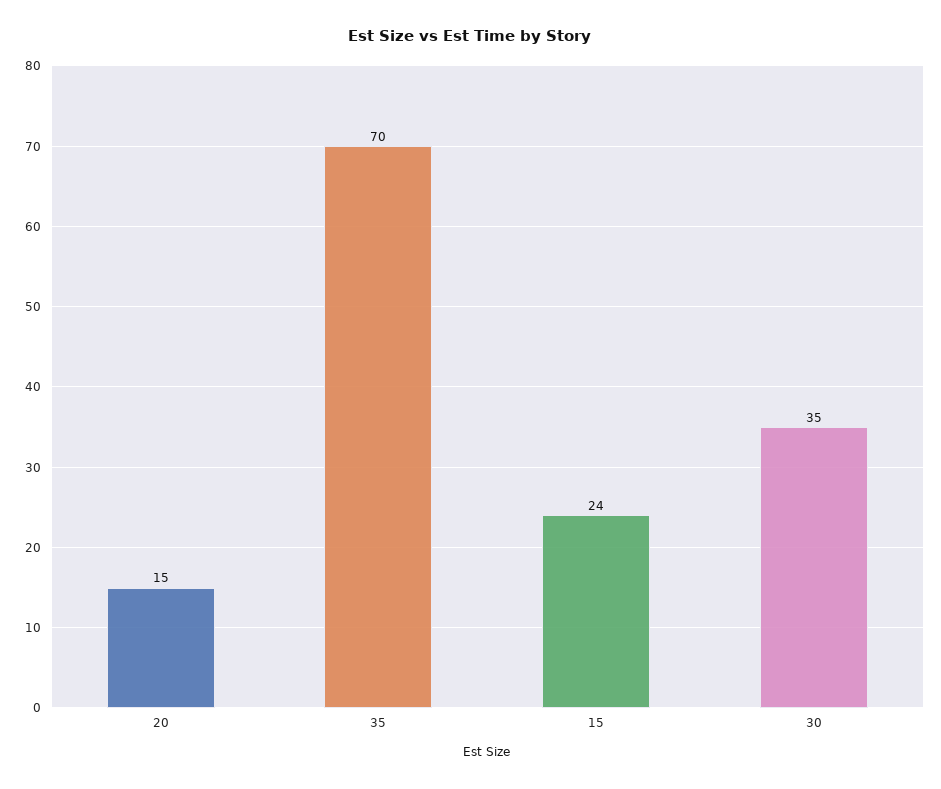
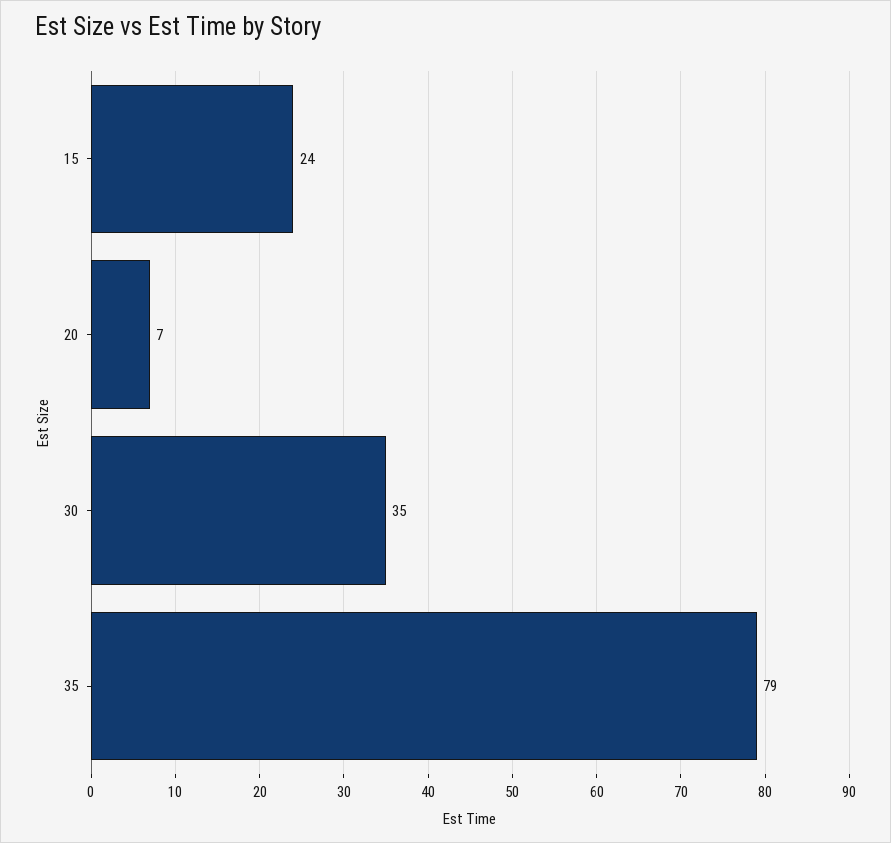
20: 15 -> 7
35: 70 -> 79

